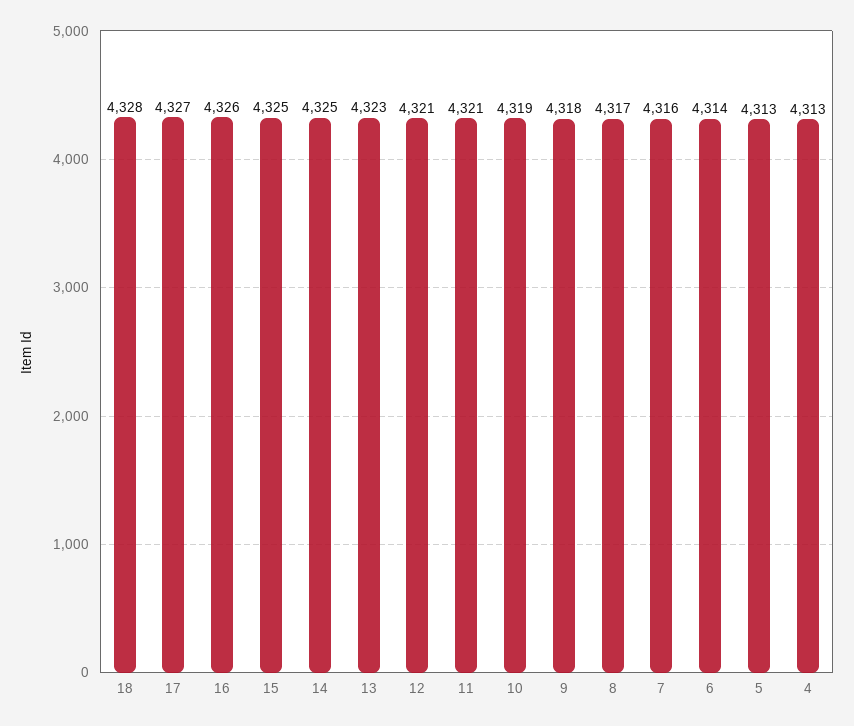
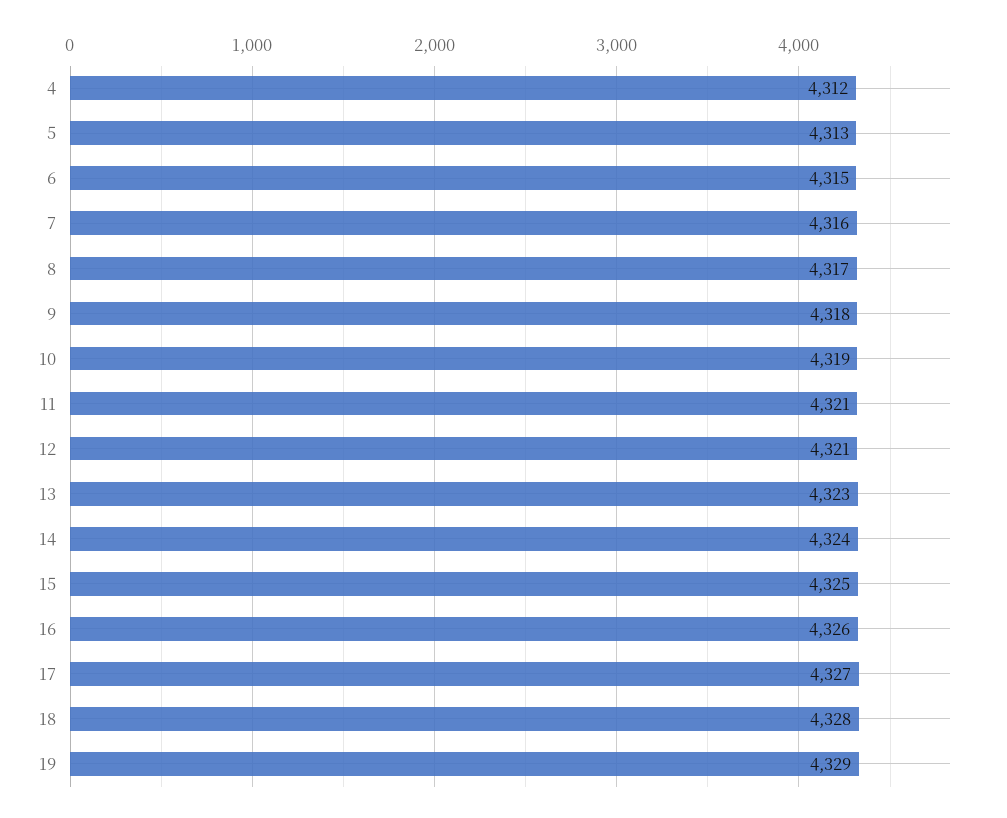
14: 4325 -> 4324
6: 4314 -> 4315
4: 4313 -> 4312
19: none -> 4329

